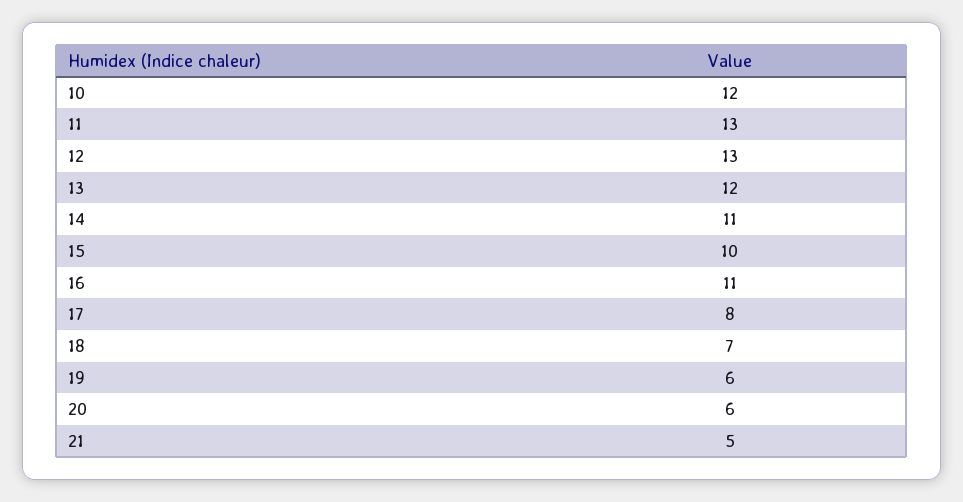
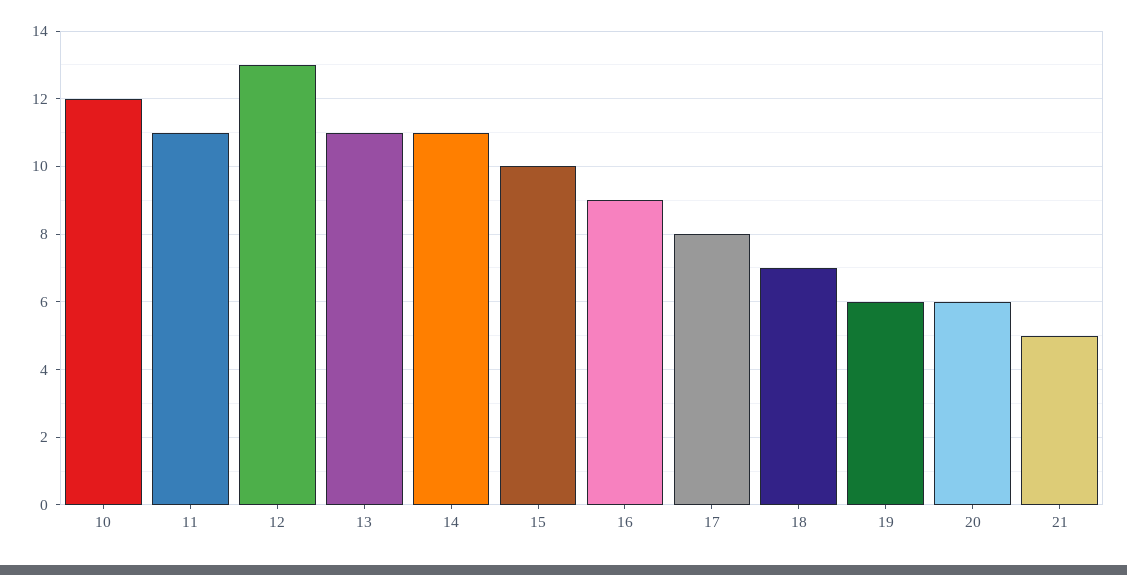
11: 13 -> 11
13: 12 -> 11
16: 11 -> 9

